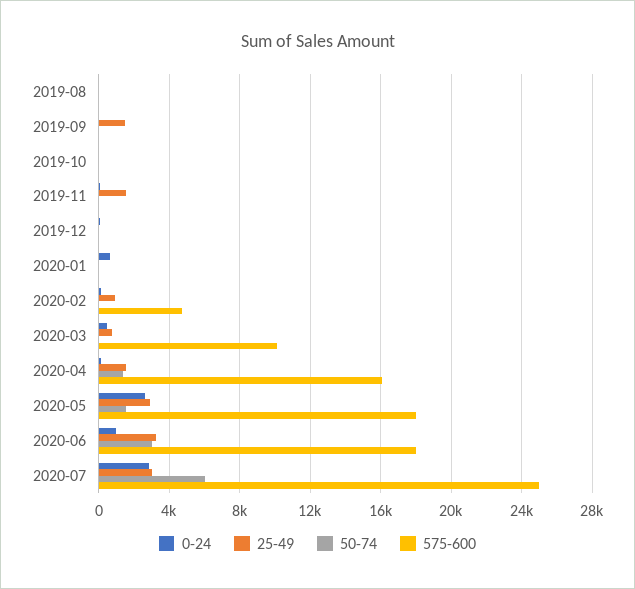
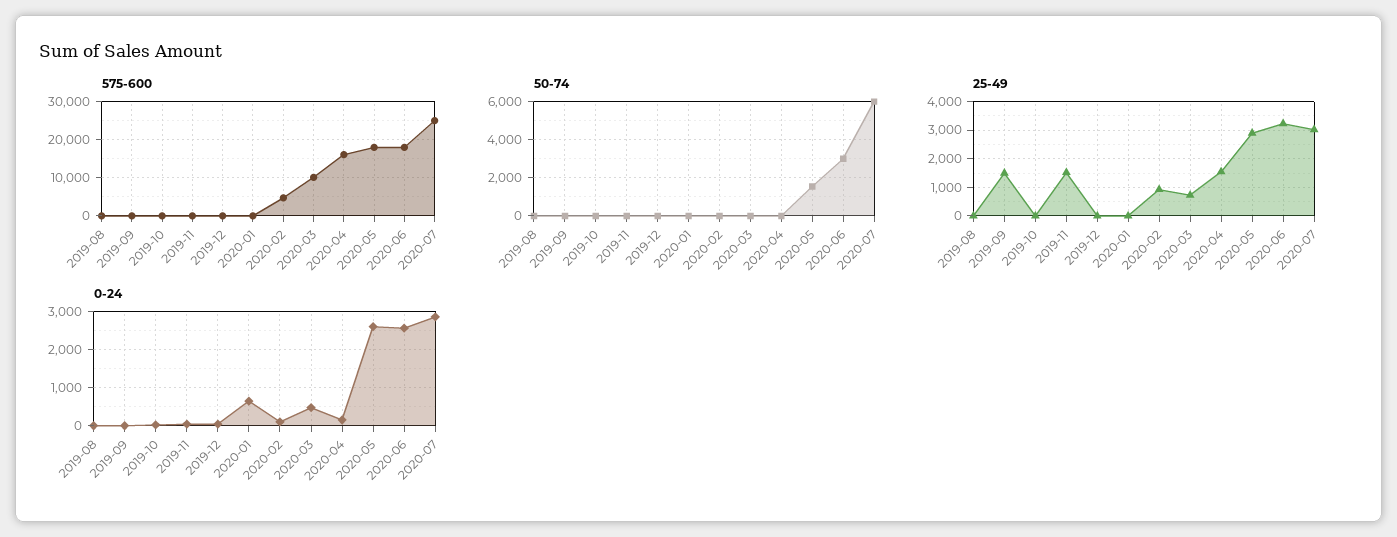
50-74, 2020-04: 1500 -> 0
0-24, 2020-06: 1000 -> 2600

